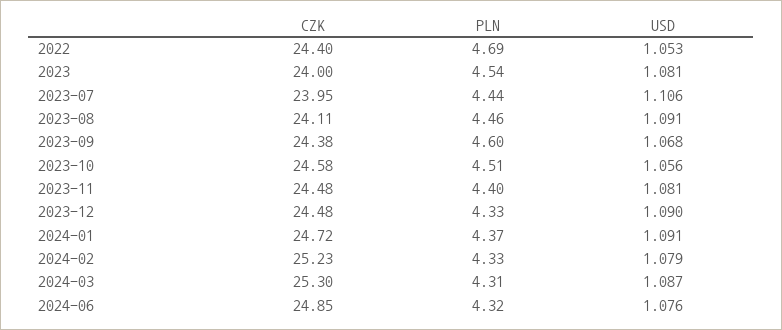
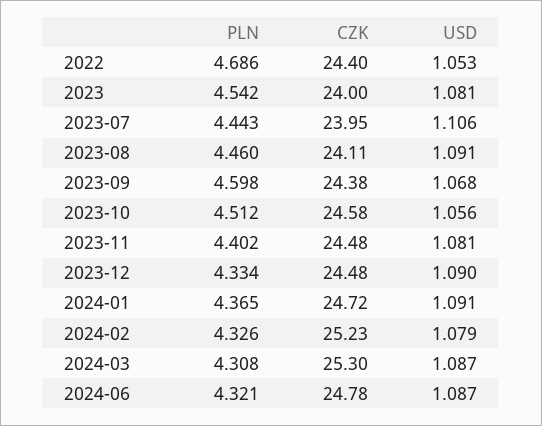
CZK, 2024-06: 24.85 -> 24.78
USD, 2024-06: 1.076 -> 1.087

